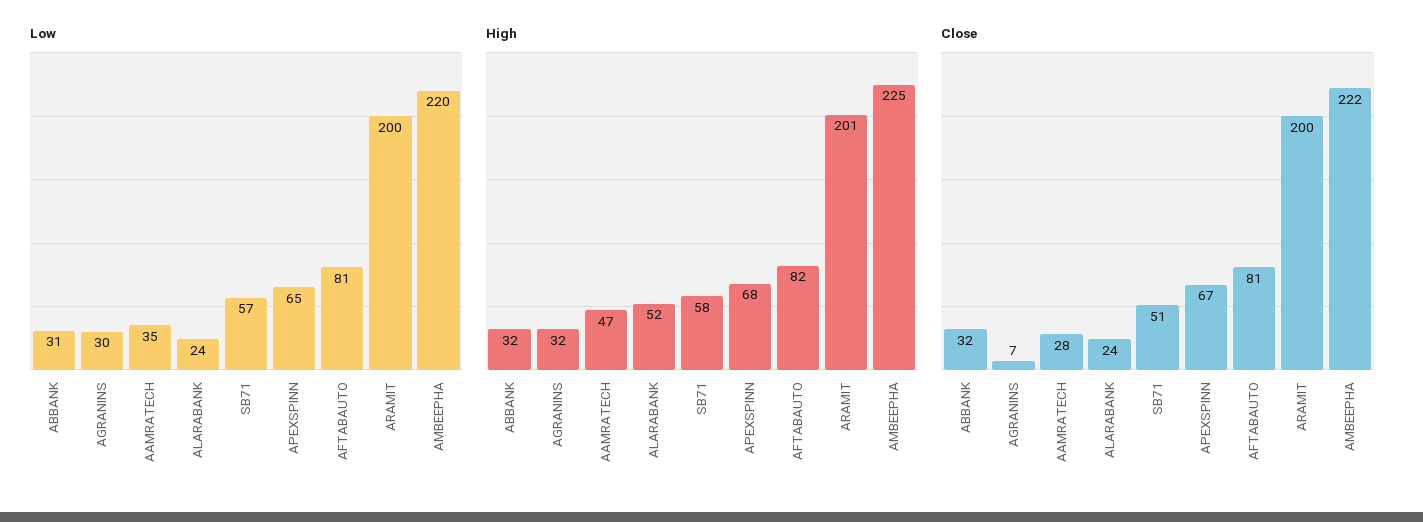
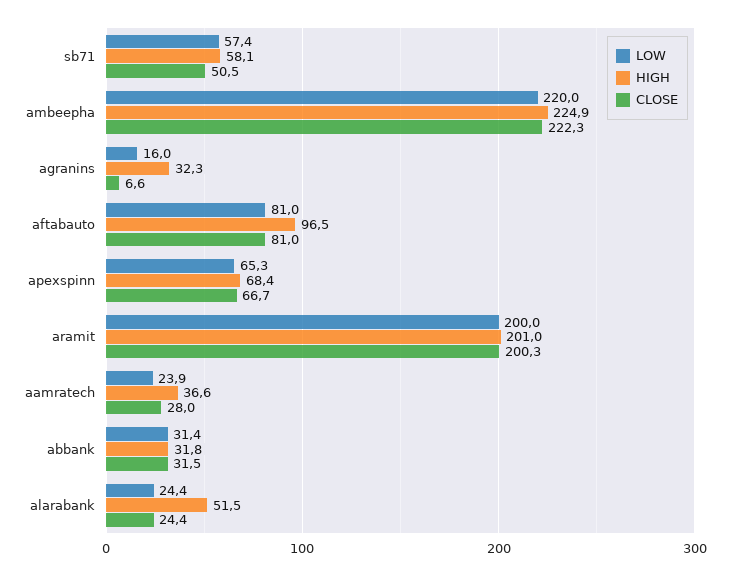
Low, AGRANINS: 30 -> 16
Low, AAMRATECH: 35 -> 23.9
High, AAMRATECH: 47 -> 36.6
High, AFTABAUTO: 82 -> 96.5

